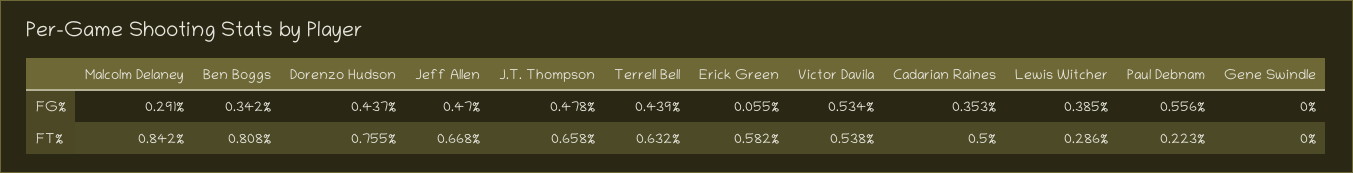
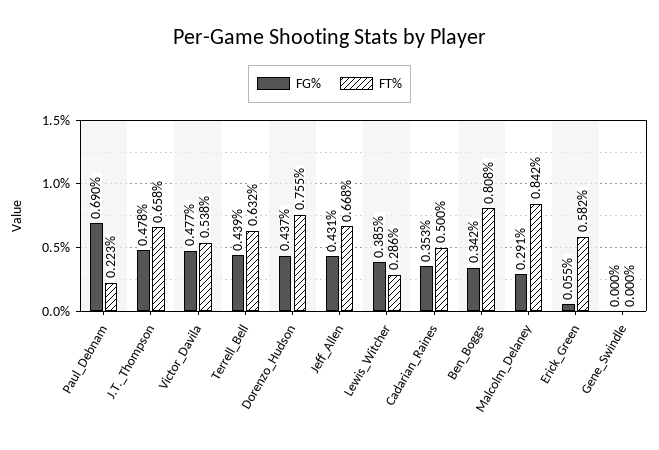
FG%, Jeff Allen: 0.47 -> 0.431
FG%, Victor Davila: 0.534 -> 0.477
FG%, Paul Debnam: 0.556 -> 0.69

